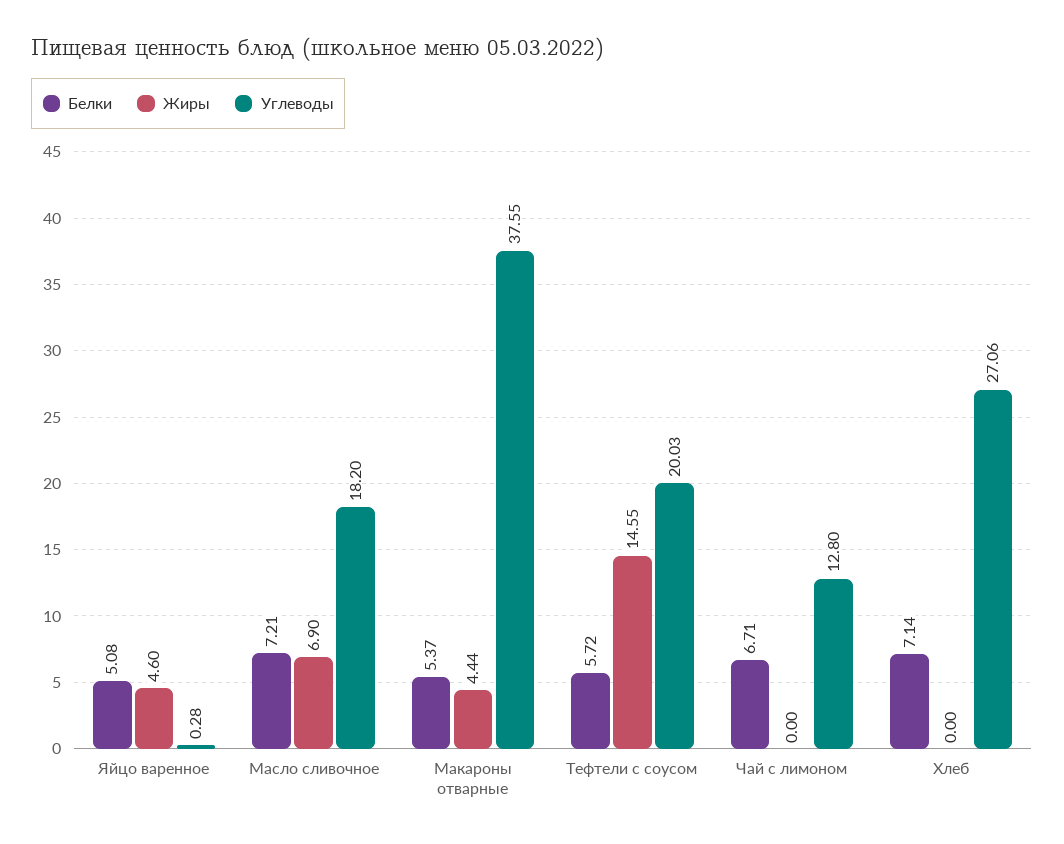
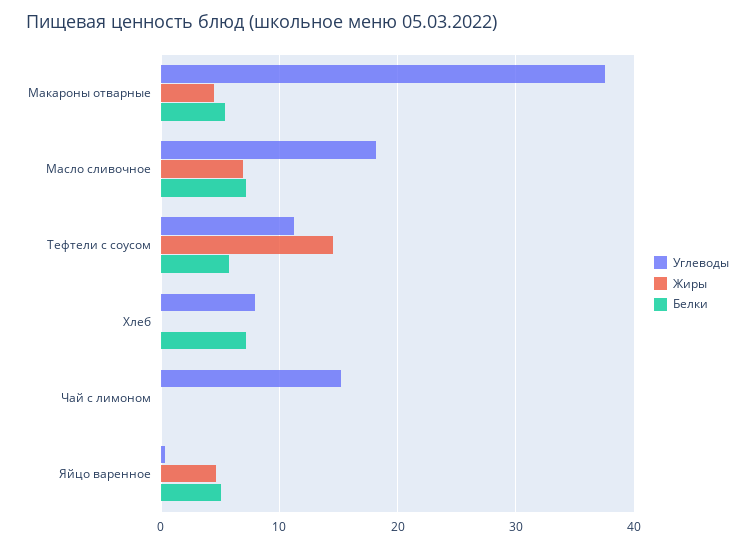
Углеводы, Тефтели с соусом: 20.03 -> 11
Белки, Чай с лимоном: 6.71 -> 0
Углеводы, Чай с лимоном: 12.8 -> 15
Углеводы, Хлеб: 27.06 -> 8

